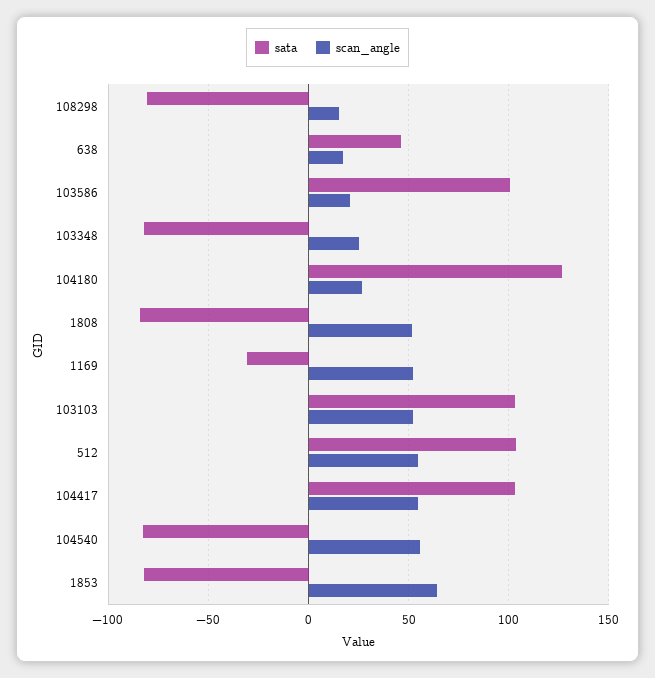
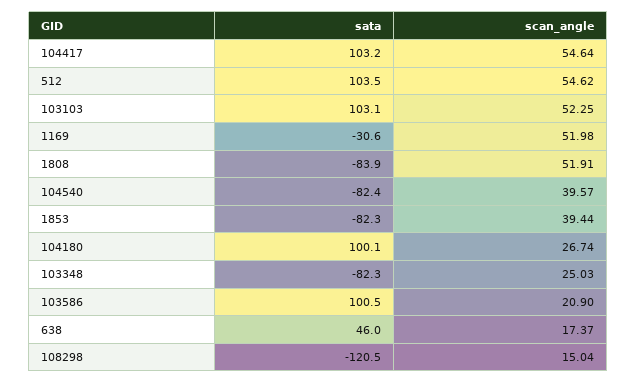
sata, 108298: -80 -> -120.5
sata, 104180: 125 -> 100.1
scan_angle, 104540: 55 -> 39.57
scan_angle, 1853: 65 -> 39.44

